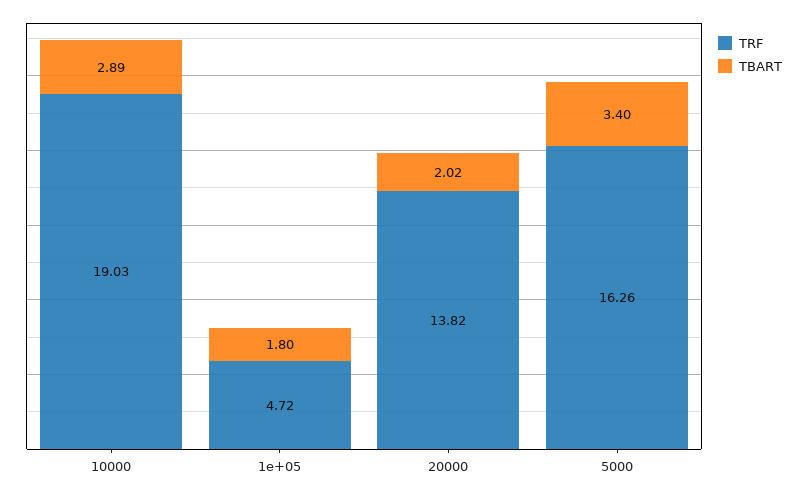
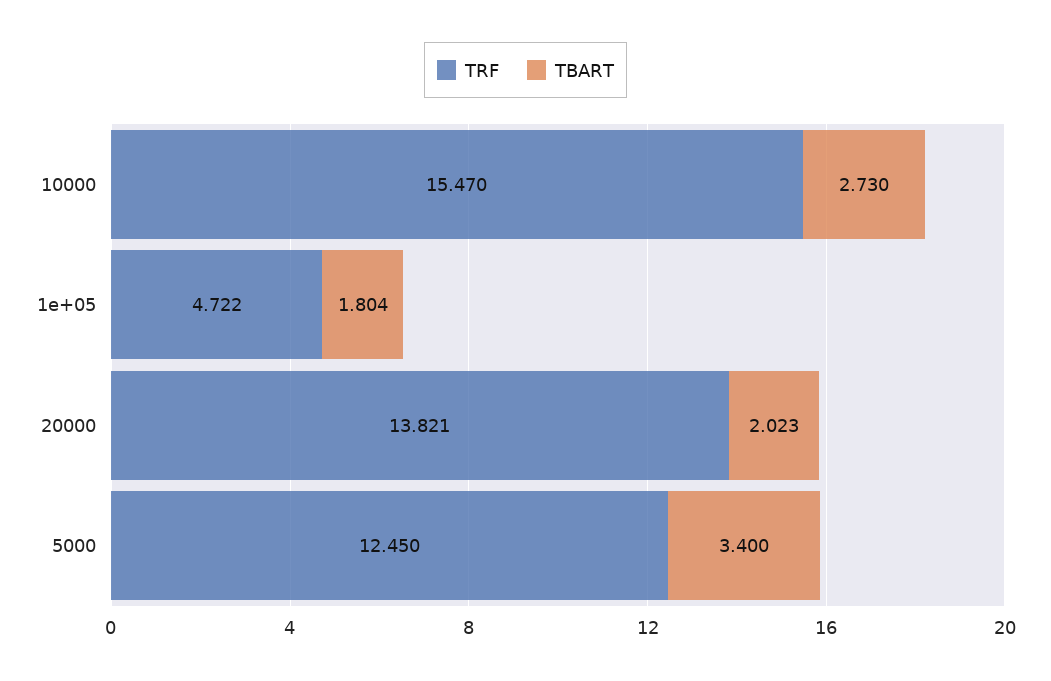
TRF, 10000: 19.03 -> 15.47
TBART, 10000: 2.89 -> 2.73
TRF, 5000: 16.26 -> 12.45

